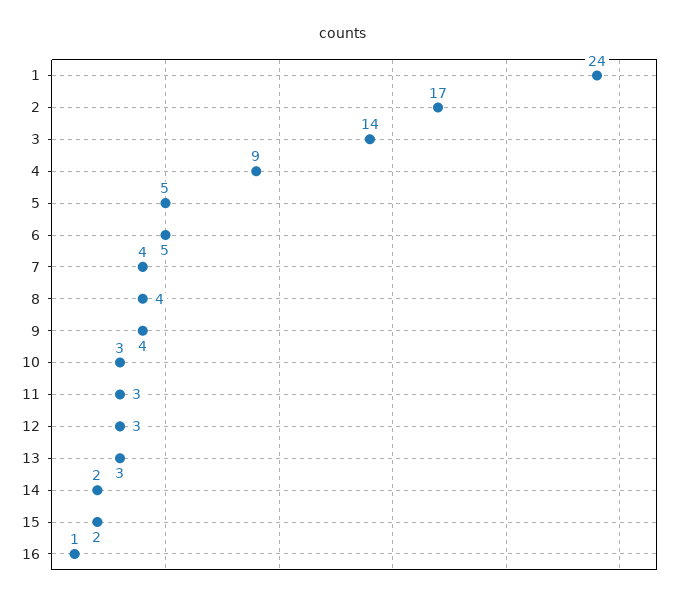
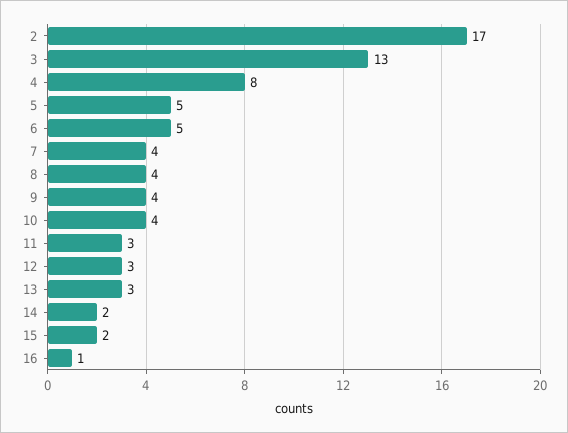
1: 24 -> none
3: 14 -> 13
4: 9 -> 8
10: 3 -> 4

